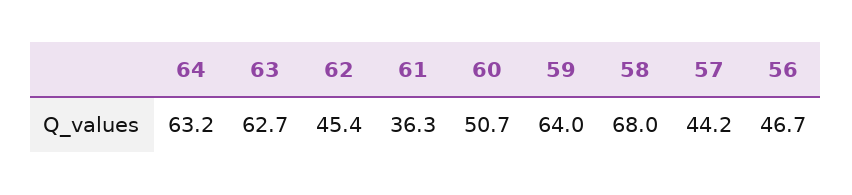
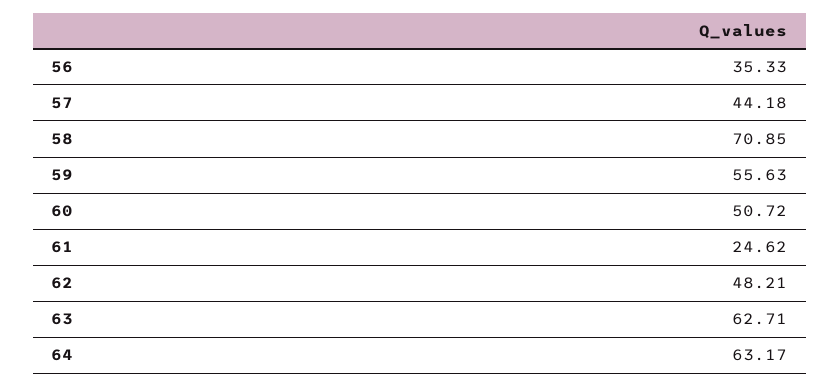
62: 45.4 -> 48.21
61: 36.3 -> 24.62
59: 64 -> 55.63
58: 68 -> 70.85
56: 46.7 -> 35.33

